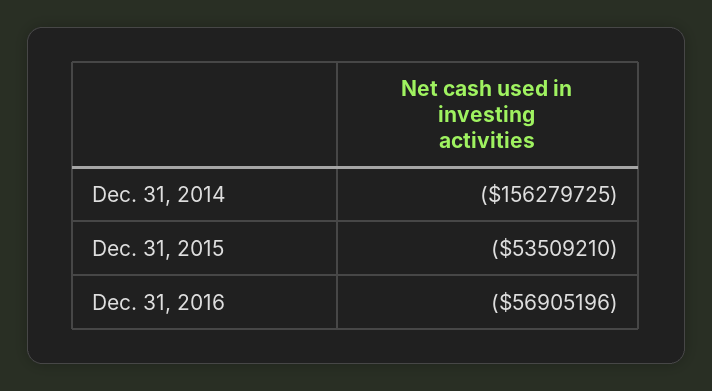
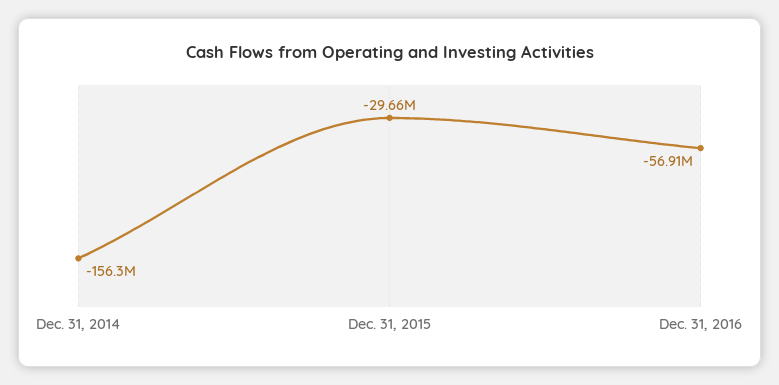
Dec. 31, 2015: -53509210 -> -29660000

